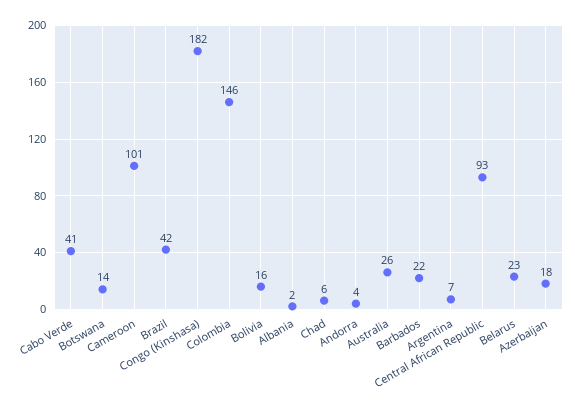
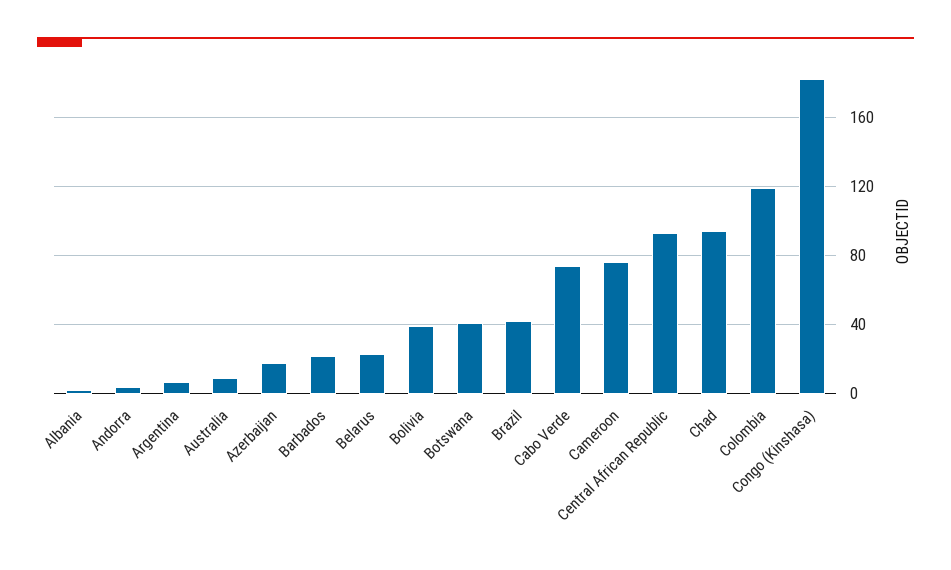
Cabo Verde: 41 -> 75
Botswana: 14 -> 40
Cameroon: 101 -> 75
Colombia: 146 -> 120
Bolivia: 16 -> 40
Chad: 6 -> 95
Australia: 26 -> 10

